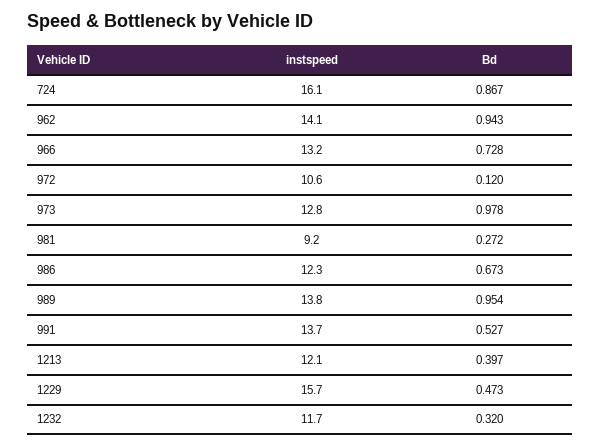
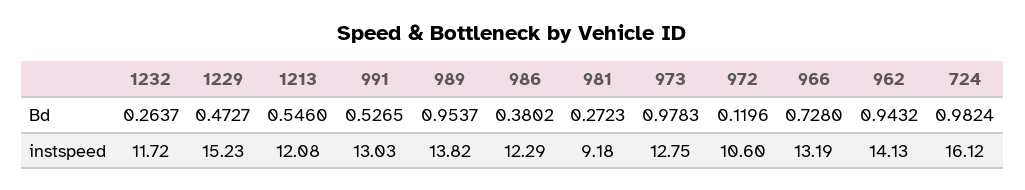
Bd, 724: 0.867 -> 0.9824
Bd, 986: 0.673 -> 0.3802
instspeed, 991: 13.7 -> 13.03
Bd, 1213: 0.397 -> 0.546
instspeed, 1229: 15.7 -> 15.23
Bd, 1232: 0.32 -> 0.2637

